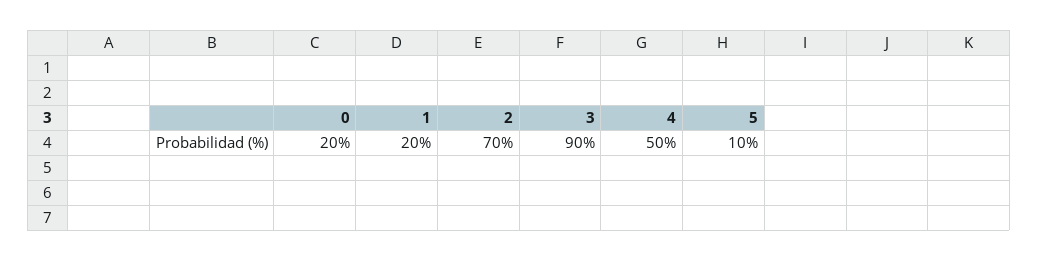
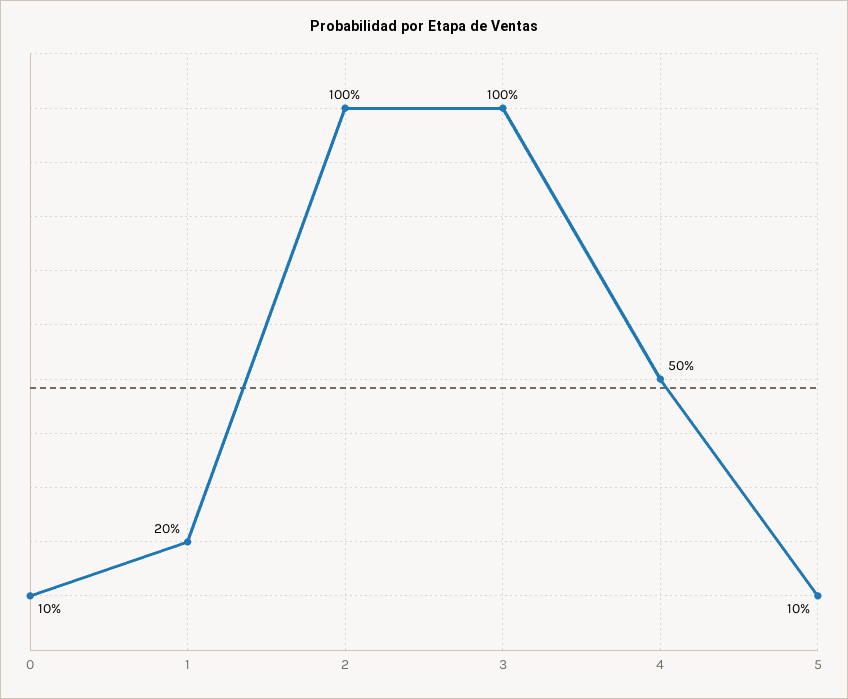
0: 20 -> 10
2: 70 -> 100
3: 90 -> 100

